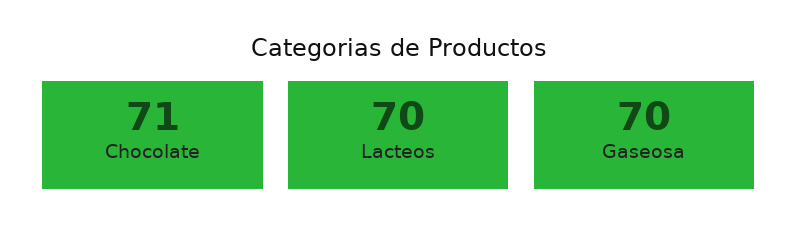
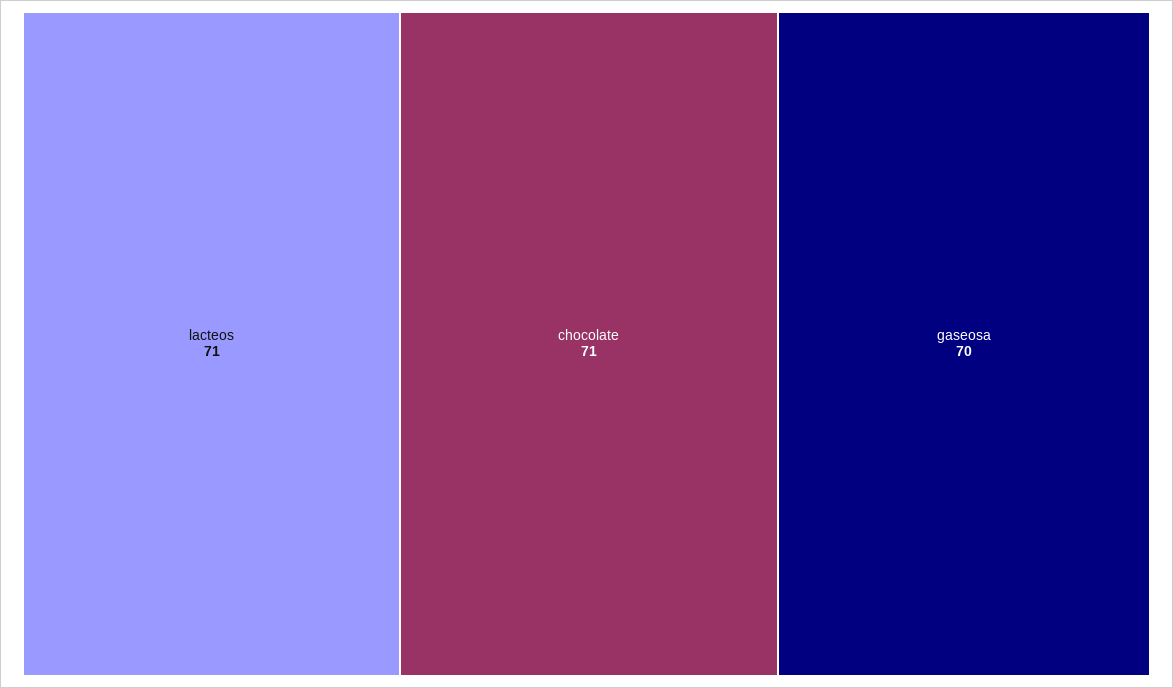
Lacteos: 70 -> 71

